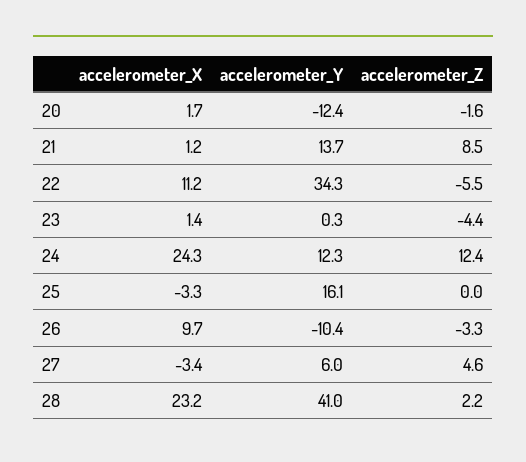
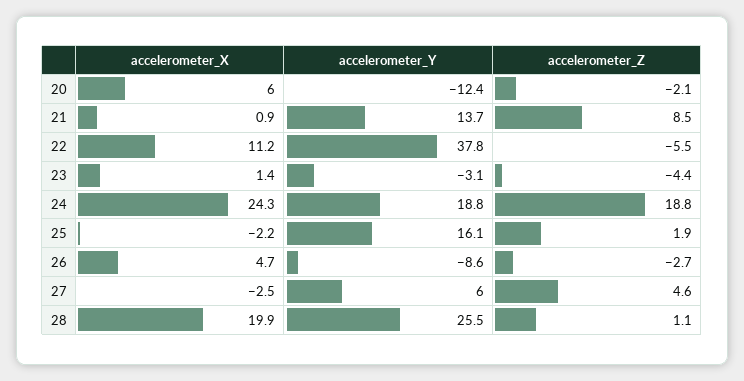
accelerometer_X, 20: 1.7 -> 6
accelerometer_Z, 20: -1.6 -> -2.1
accelerometer_X, 21: 1.2 -> 0.9
accelerometer_Y, 22: 34.3 -> 37.8
accelerometer_Y, 23: 0.3 -> -3.1
accelerometer_Y, 24: 12.3 -> 18.8
accelerometer_Z, 24: 12.4 -> 18.8
accelerometer_X, 25: -3.3 -> -2.2
accelerometer_Z, 25: 0 -> 1.9
accelerometer_X, 26: 9.7 -> 4.7
accelerometer_Y, 26: -10.4 -> -8.6
accelerometer_Z, 26: -3.3 -> -2.7
accelerometer_X, 27: -3.4 -> -2.5
accelerometer_X, 28: 23.2 -> 19.9
accelerometer_Y, 28: 41 -> 25.5
accelerometer_Z, 28: 2.2 -> 1.1

